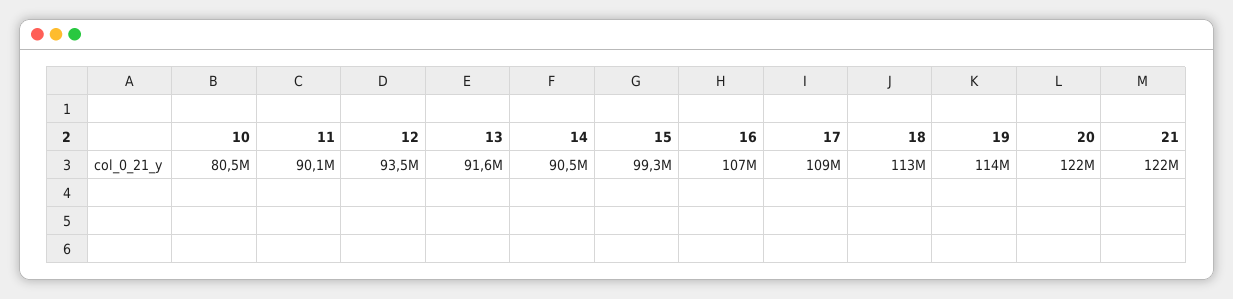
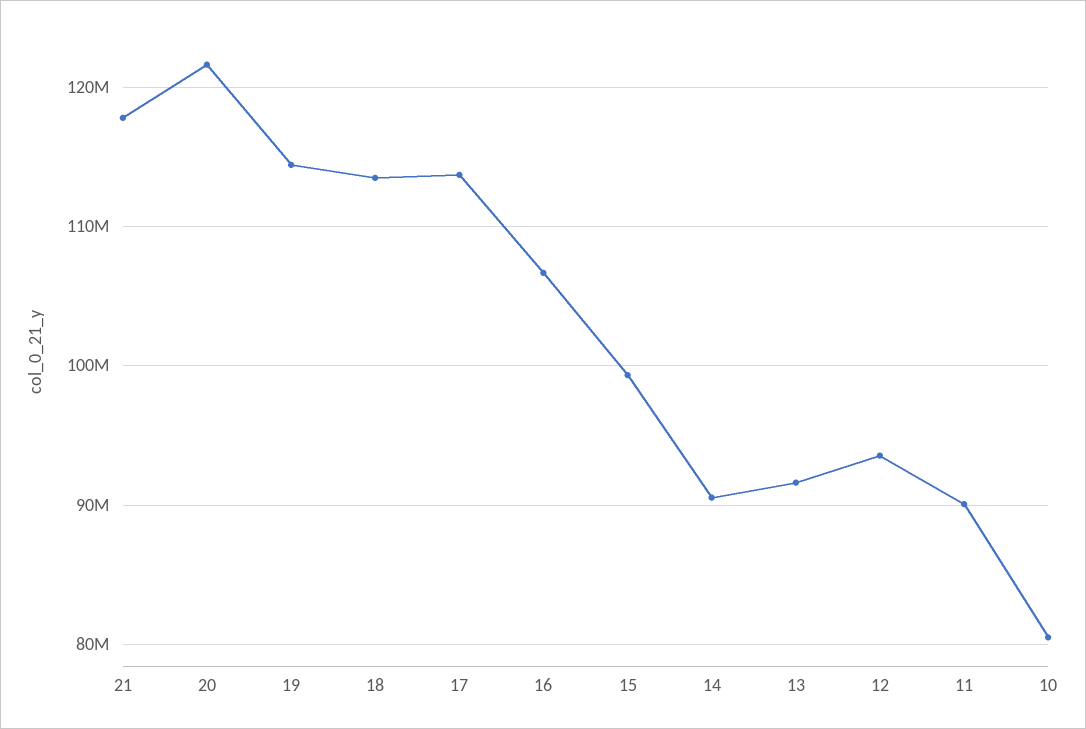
17: 109000000 -> 114000000
21: 122000000 -> 118000000

